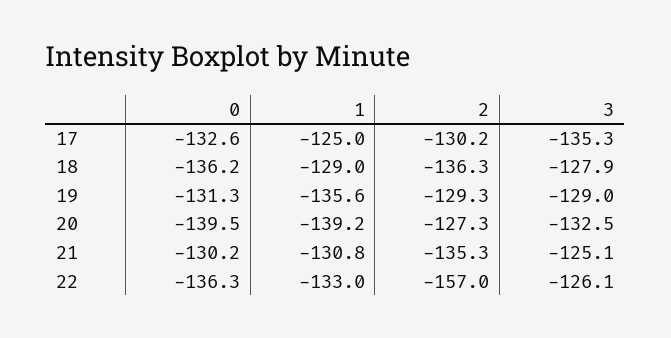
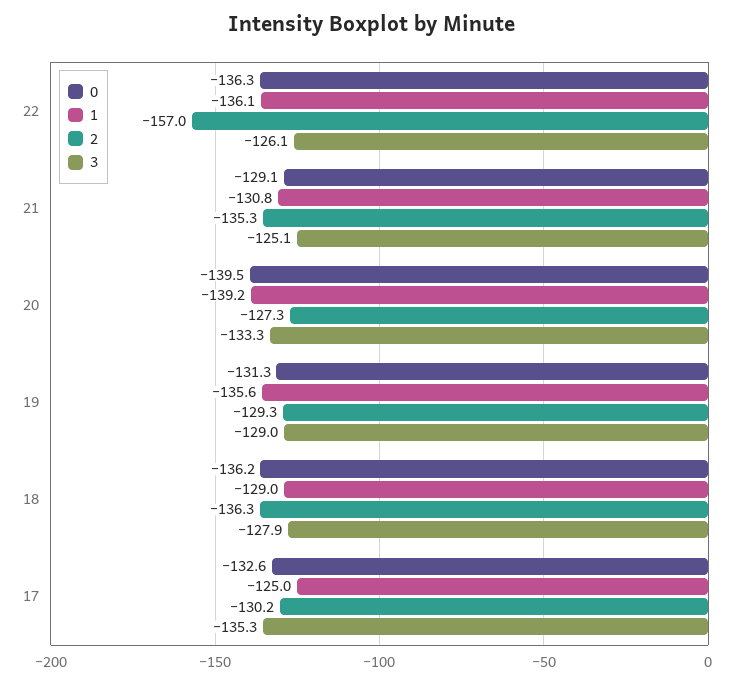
3, 20: -132.5 -> -133.3
0, 21: -130.2 -> -129.1
1, 22: -133 -> -136.1

